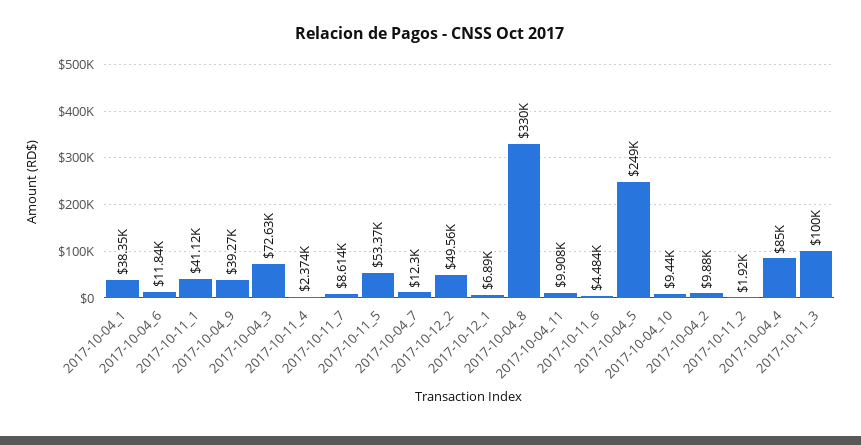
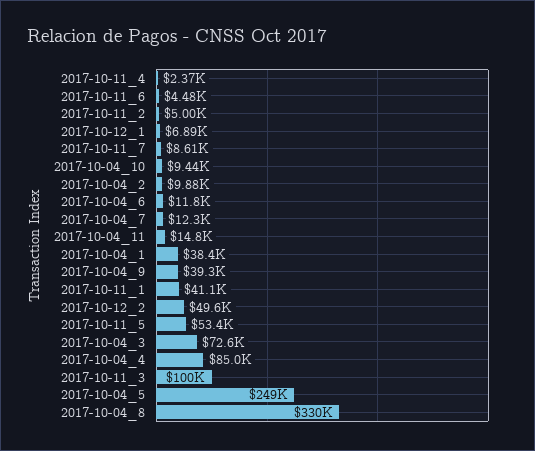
2017-10-04_11: 9908 -> 14800
2017-10-11_2: 1920 -> 5000

